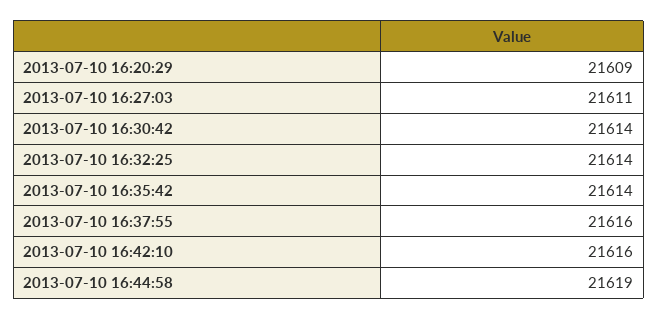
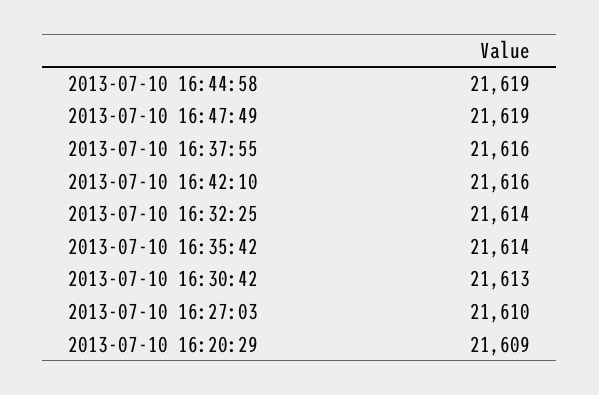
2013-07-10 16:27:03: 21611 -> 21610
2013-07-10 16:30:42: 21614 -> 21613
2013-07-10 16:47:49: none -> 21619

